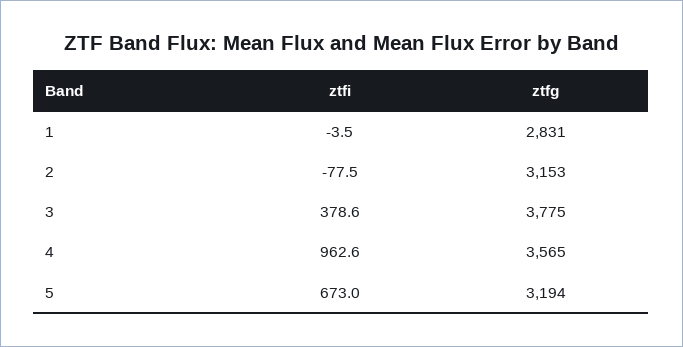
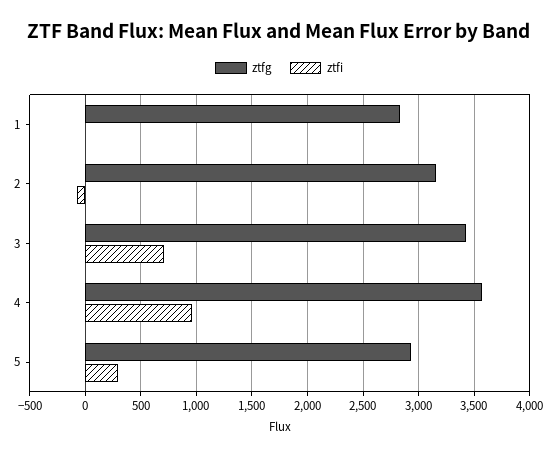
ztfi, 3: 378.6 -> 700
ztfg, 3: 3775 -> 3400
ztfi, 5: 673 -> 300
ztfg, 5: 3194 -> 2900

